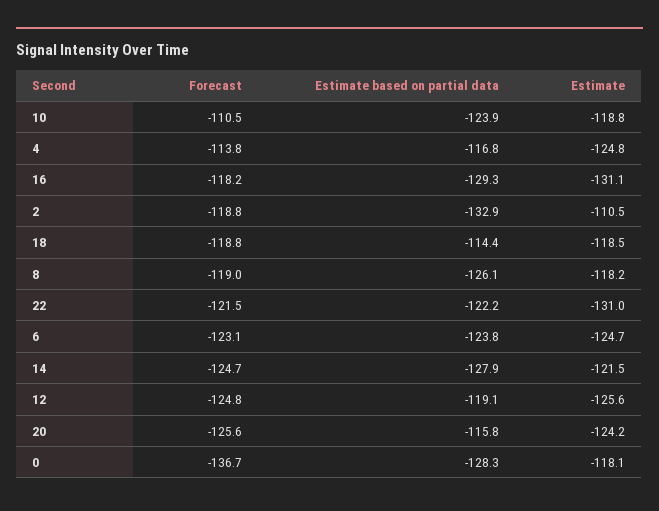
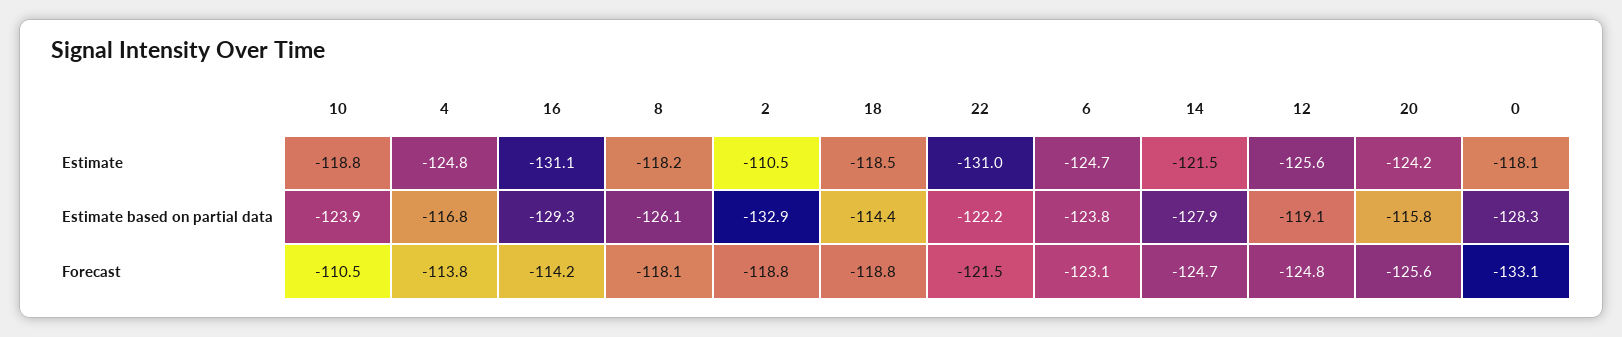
Forecast, 16: -118.2 -> -114.2
Forecast, 8: -119 -> -118.1
Forecast, 0: -136.7 -> -133.1

